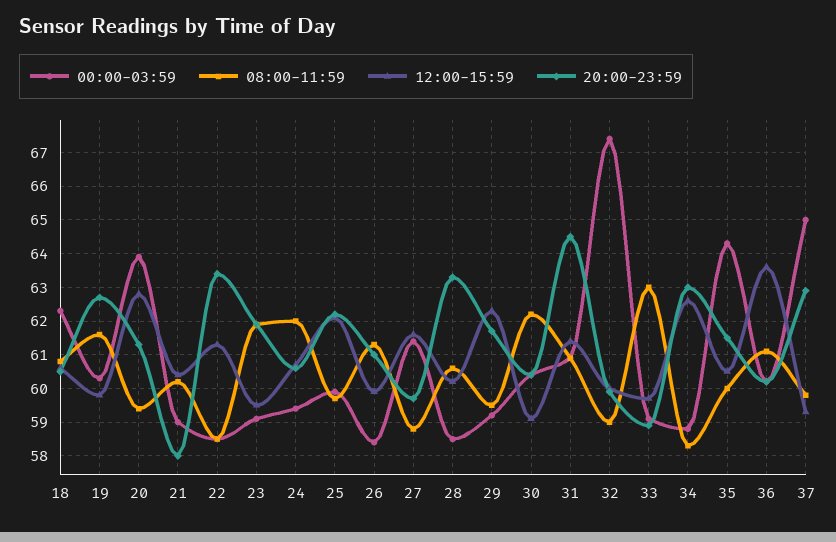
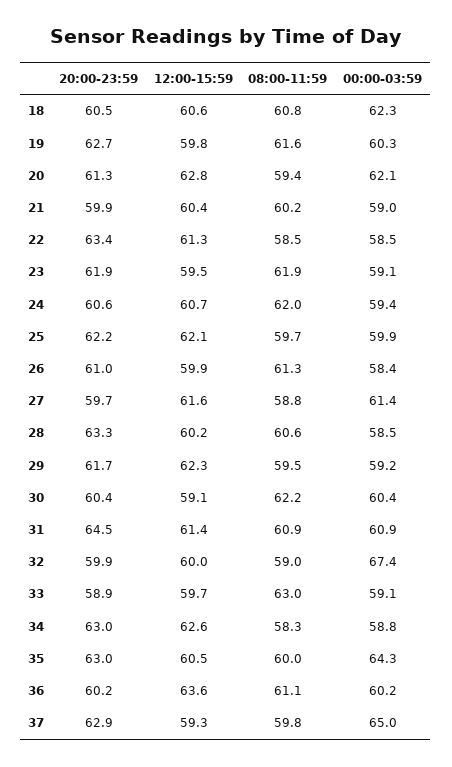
00:00-03:59, 20: 64 -> 62.1
20:00-23:59, 21: 58 -> 59.9
20:00-23:59, 35: 61.5 -> 63

